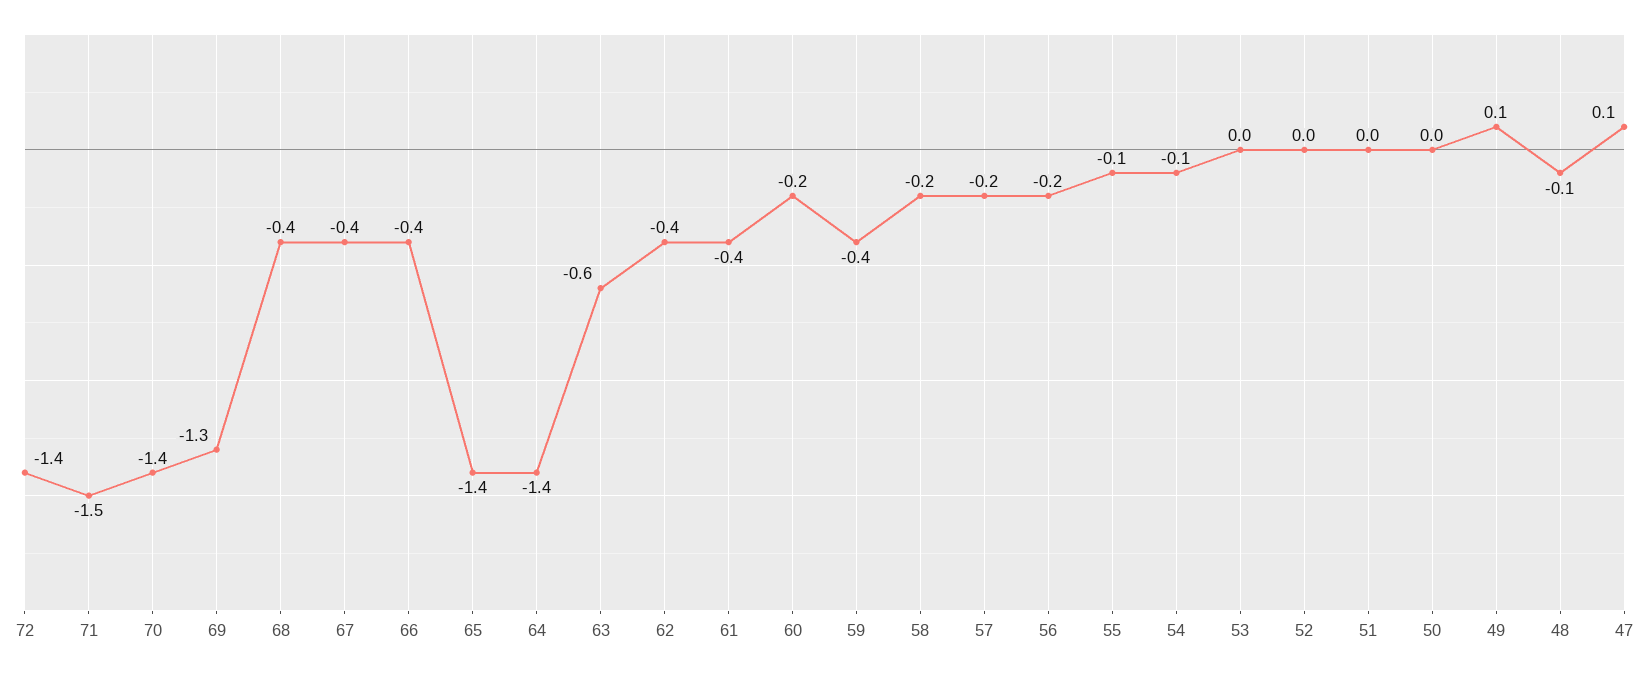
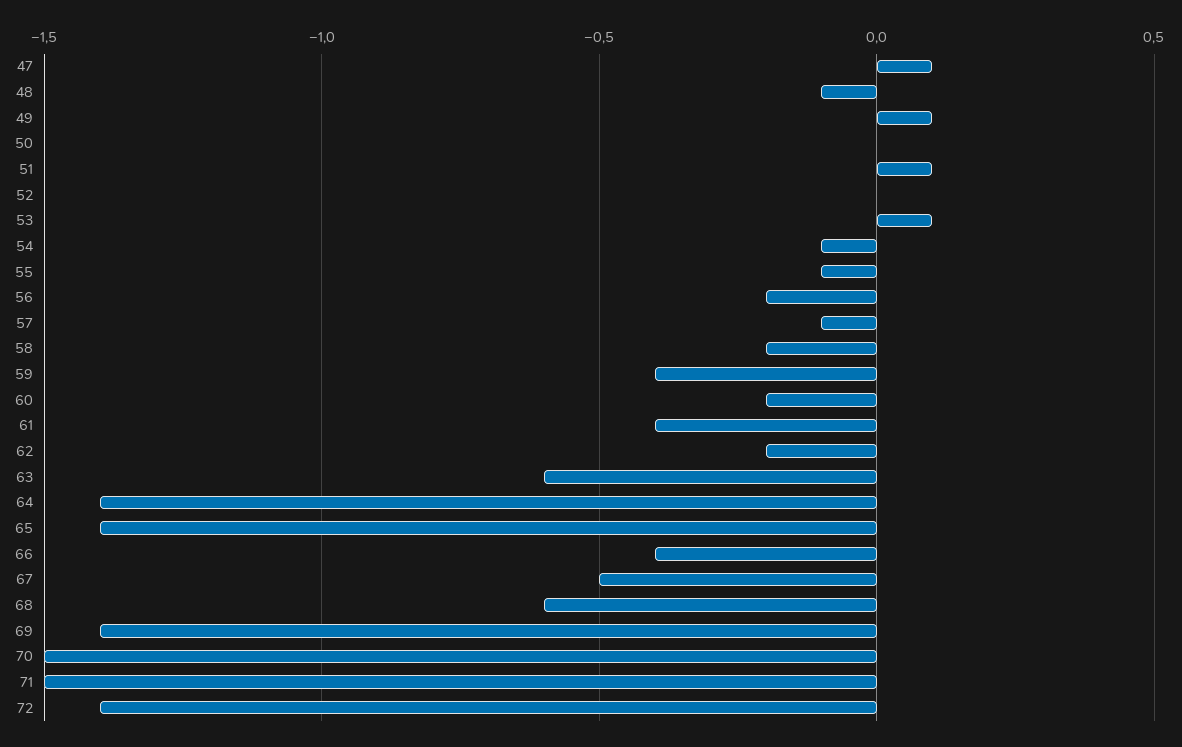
70: -1.4 -> -1.5
69: -1.3 -> -1.4
68: -0.4 -> -0.6
67: -0.4 -> -0.5
62: -0.4 -> -0.2
57: -0.2 -> -0.1
53: 0 -> 0.1
51: 0 -> 0.1

